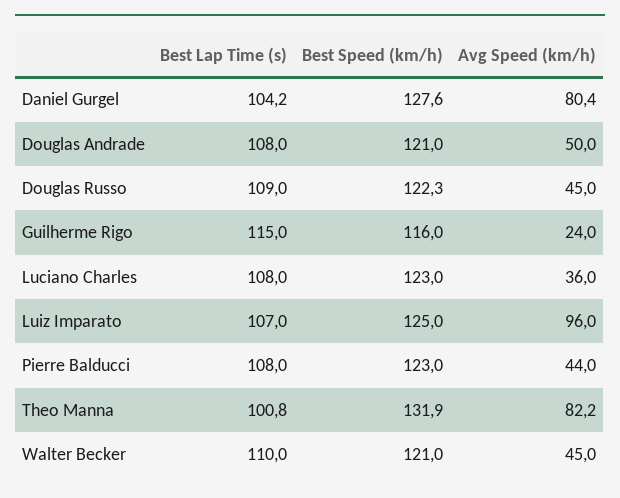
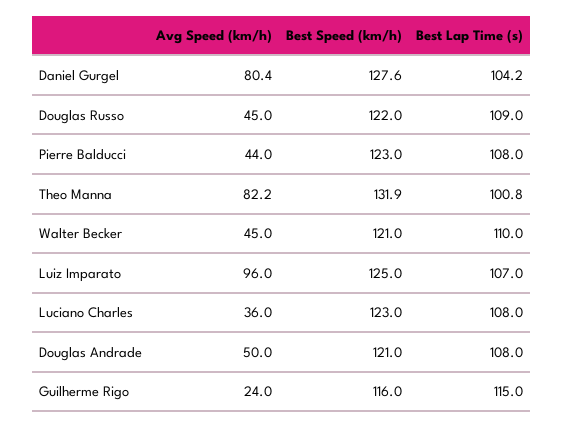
Best Speed (km/h), Douglas Russo: 122.3 -> 122

